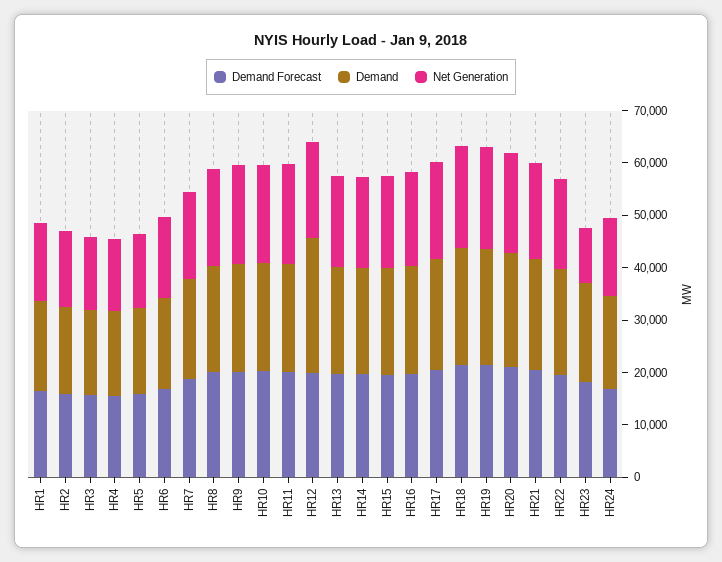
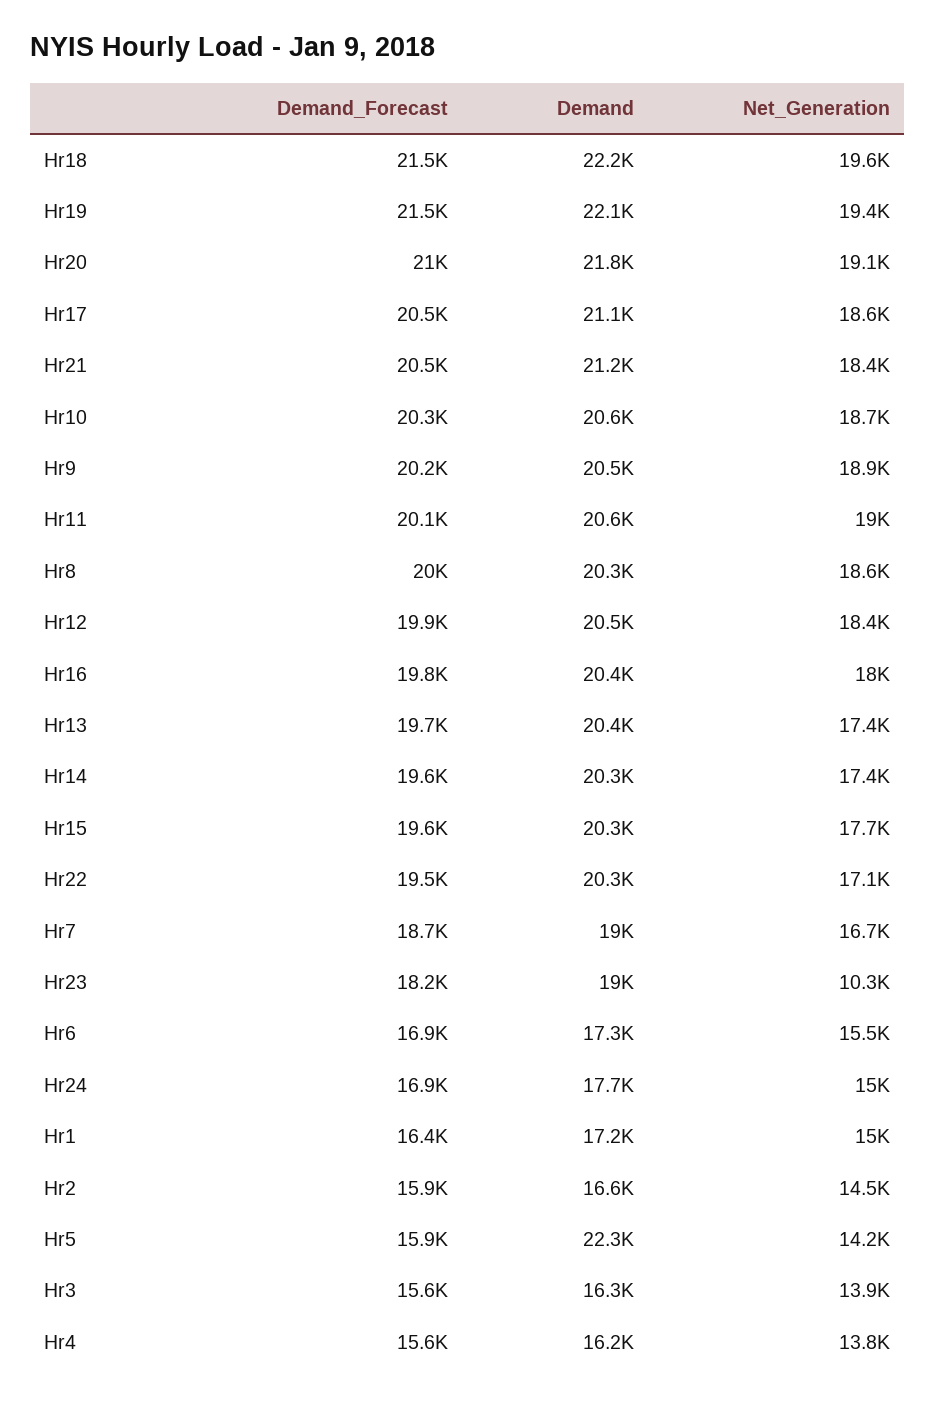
Demand, HR5: 16000 -> 22300
Demand, HR12: 26000 -> 20500

